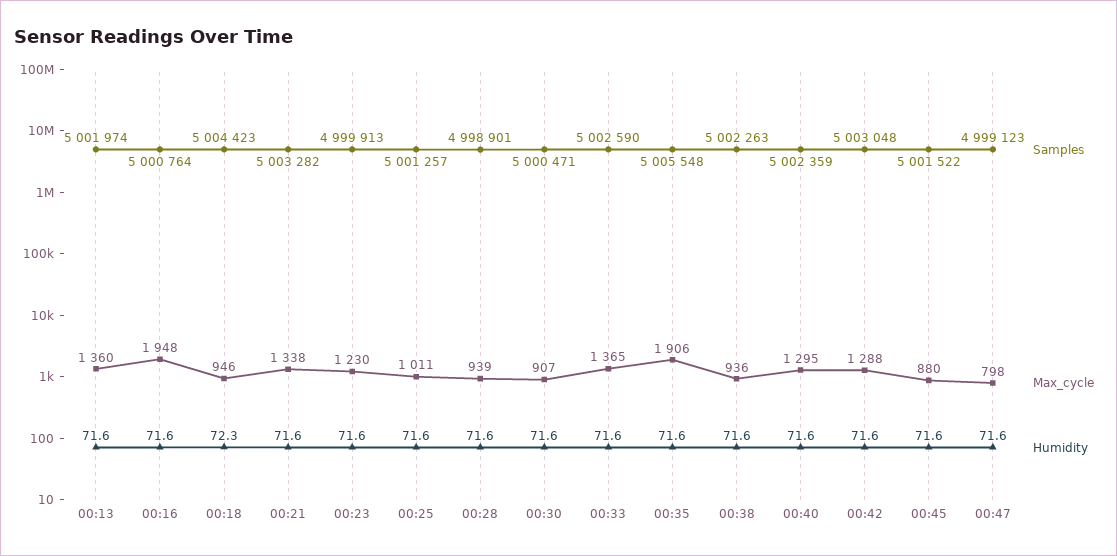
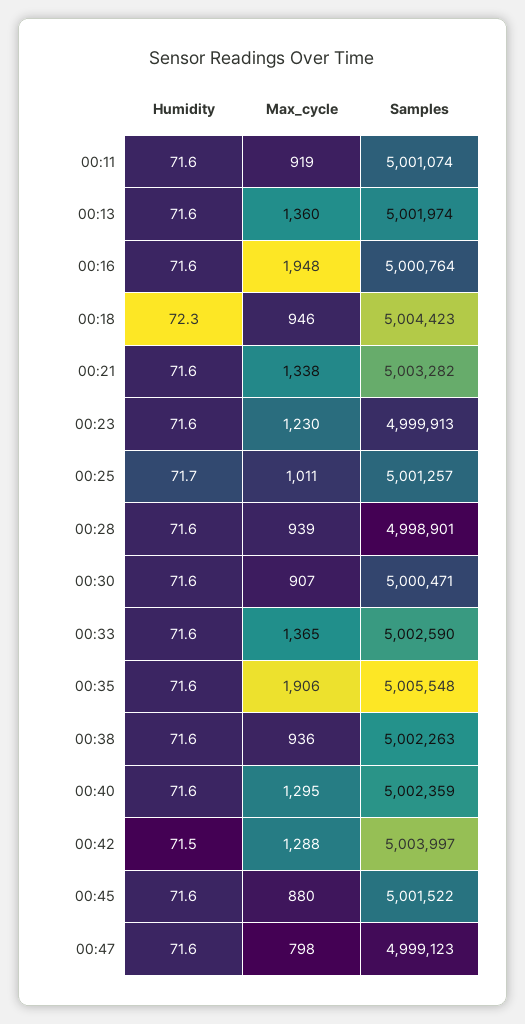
Humidity, 00:25: 71.6 -> 71.7
Samples, 00:42: 5003048 -> 5003997
Humidity, 00:42: 71.6 -> 71.5
Humidity, 00:11: none -> 71.6
Max_cycle, 00:11: none -> 919
Samples, 00:11: none -> 5001074

